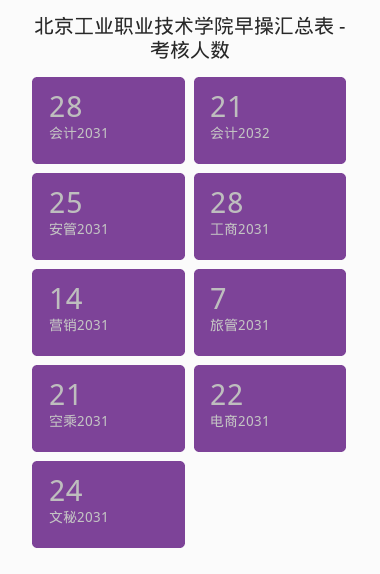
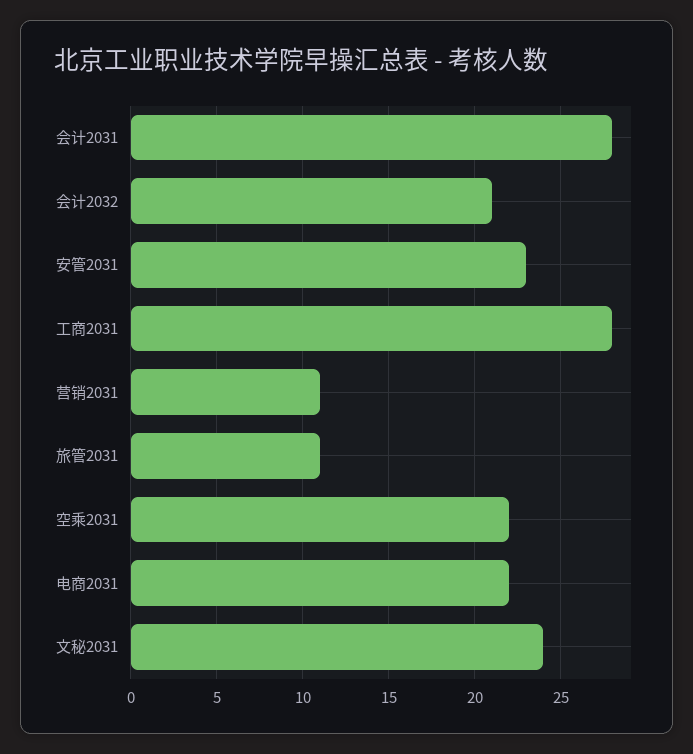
安管2031: 25 -> 23
营销2031: 14 -> 11
旅管2031: 7 -> 11
空乘2031: 21 -> 22

